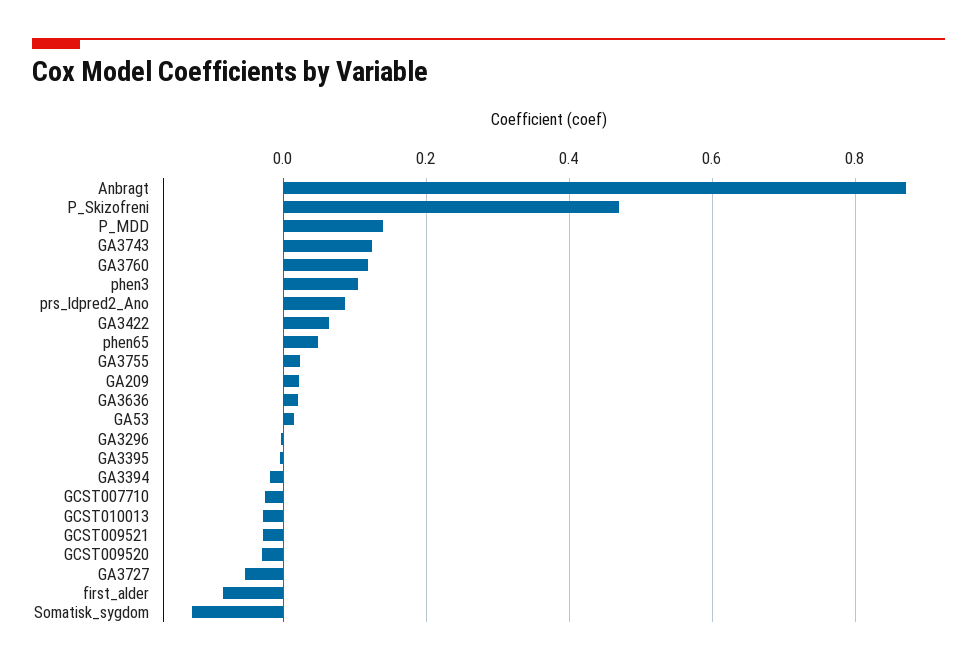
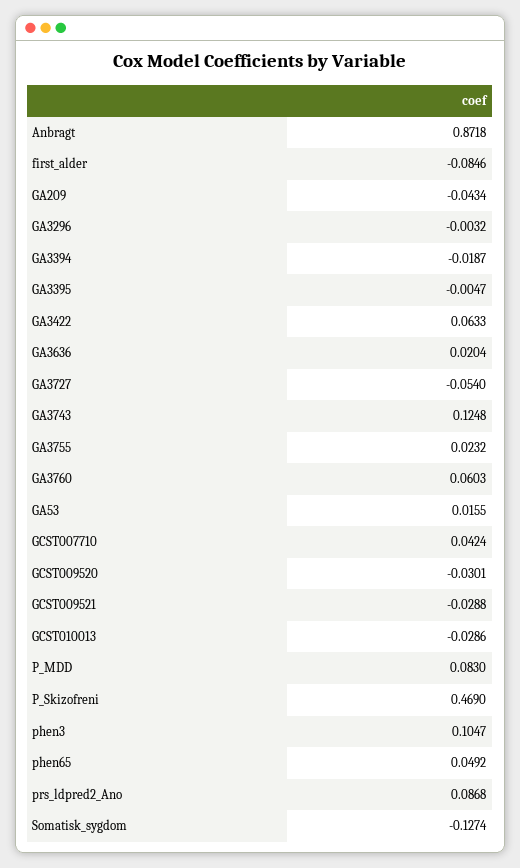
P_MDD: 0.14 -> 0.083
GA3760: 0.12 -> 0.0603
GA209: 0.02 -> -0.0434
GCST007710: -0.02 -> 0.0424

